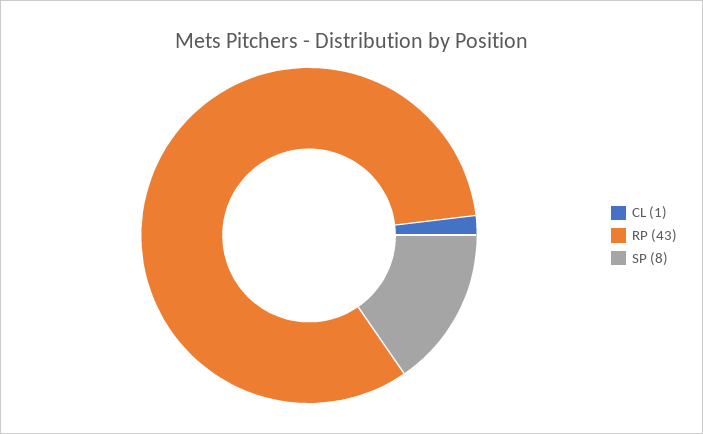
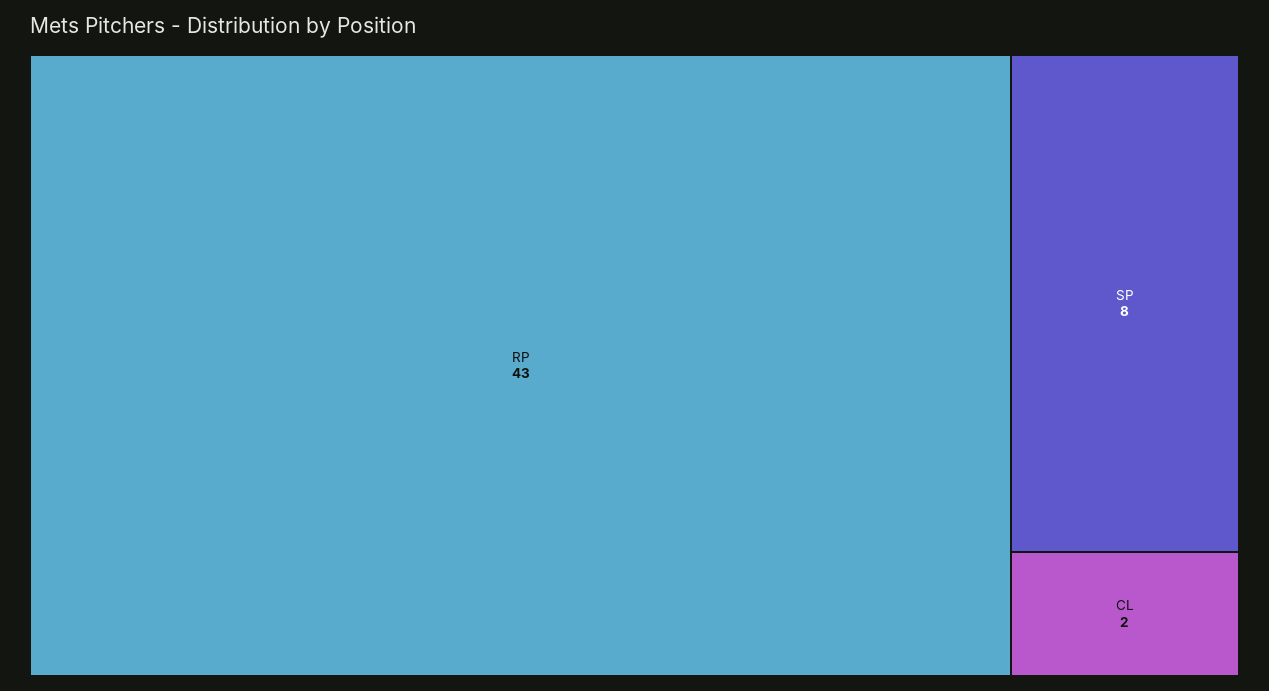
CL: 1 -> 2

